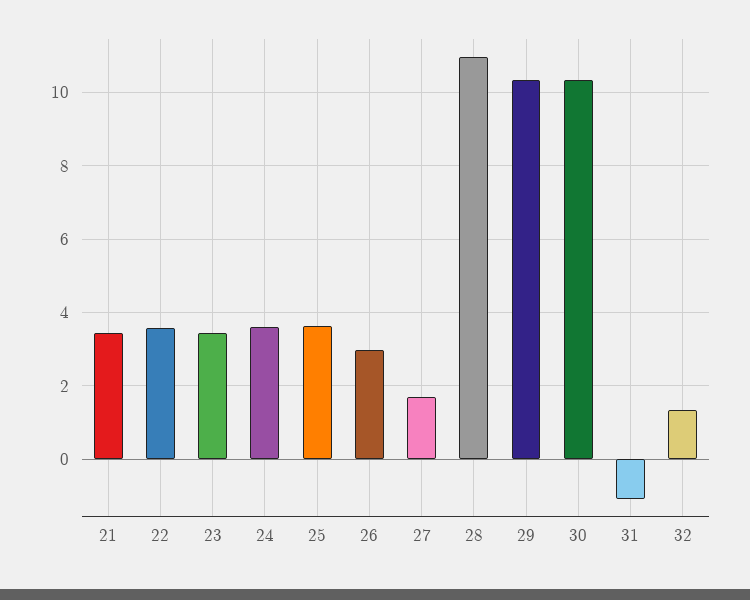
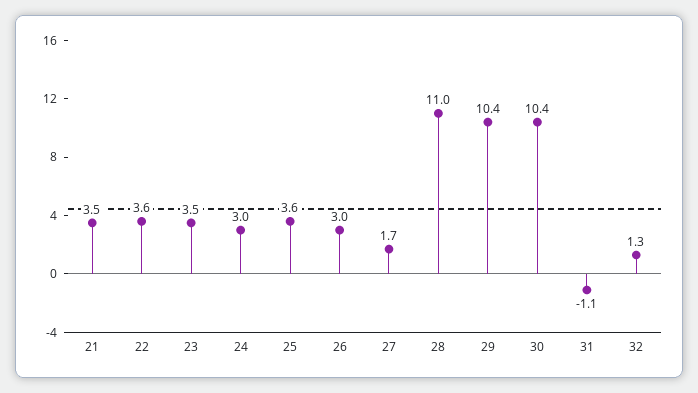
24: 3.6 -> 3

